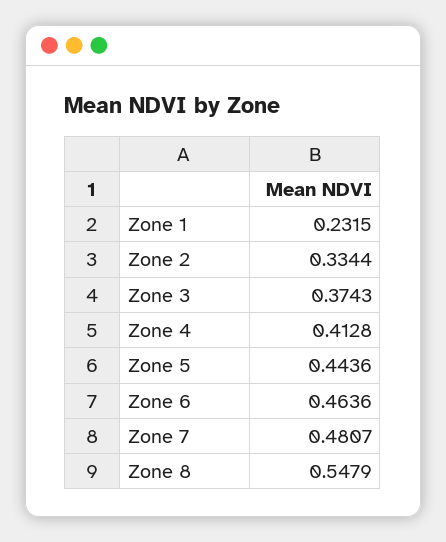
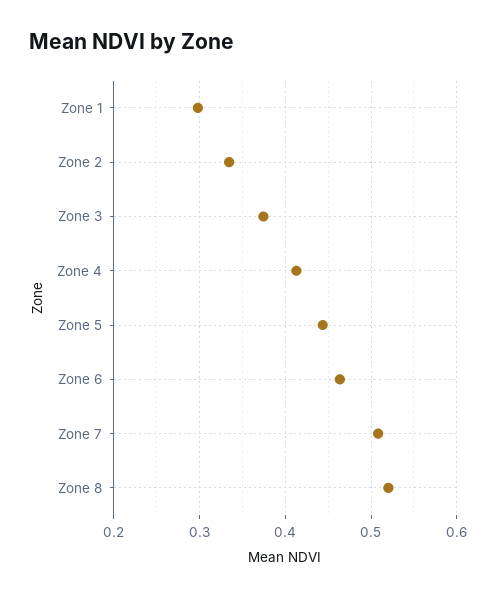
Zone 1: 0.2315 -> 0.3
Zone 7: 0.4807 -> 0.51
Zone 8: 0.5479 -> 0.52

